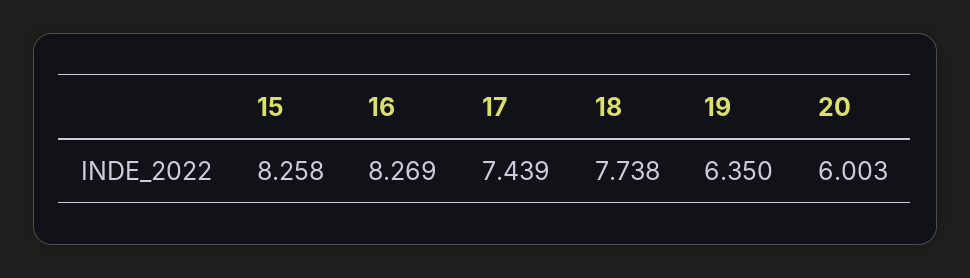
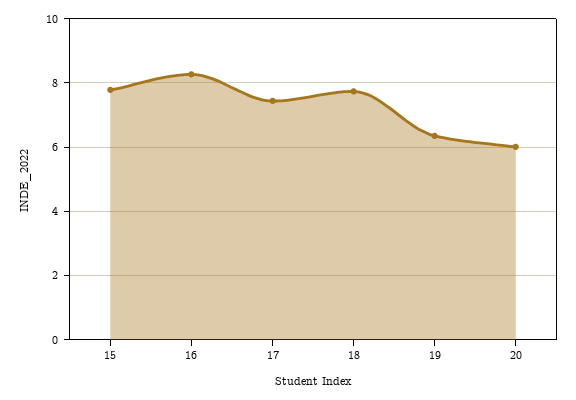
15: 8.258 -> 7.8

